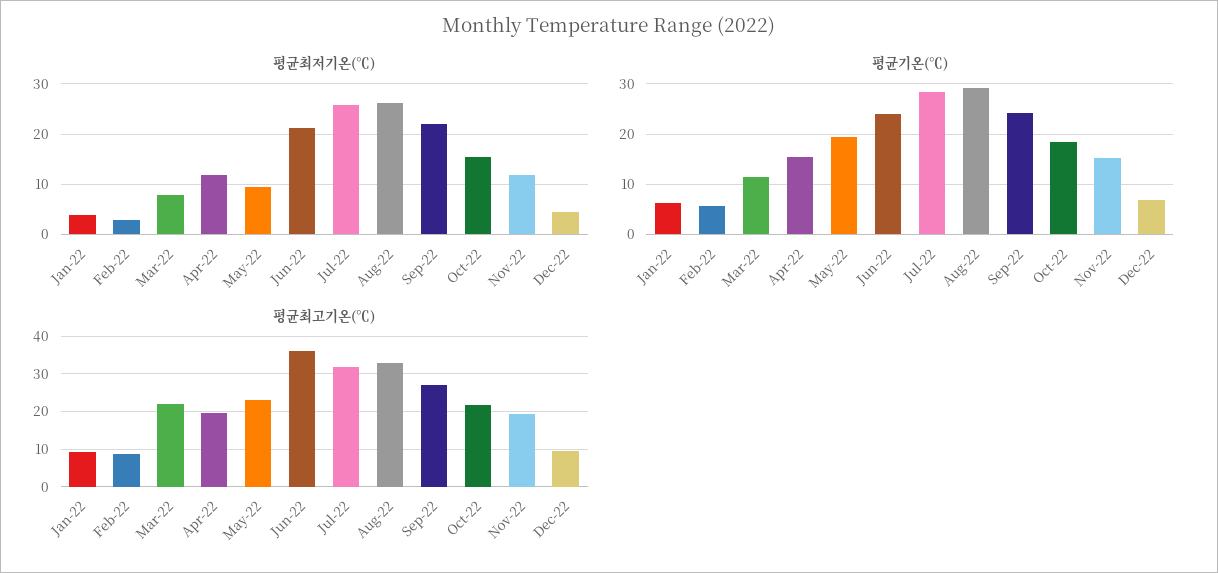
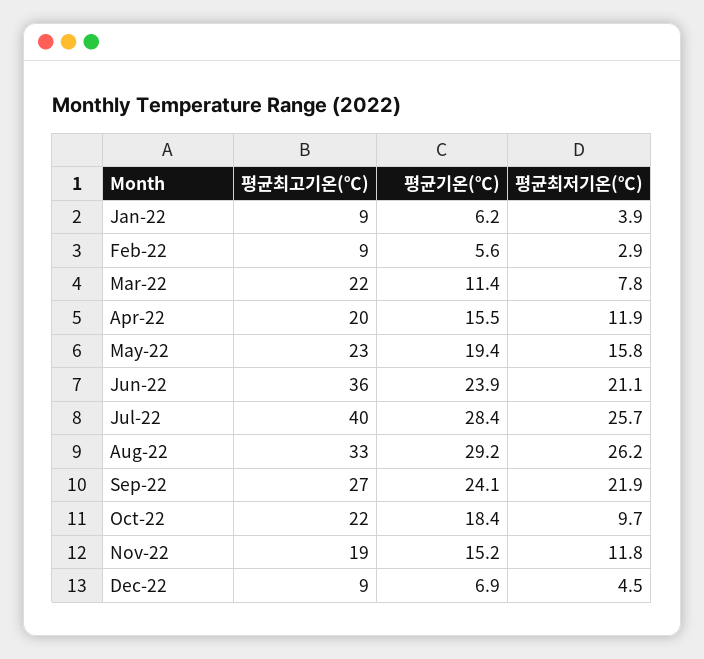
평균최저기온(℃), May-22: 10 -> 15.8
평균최저기온(℃), Oct-22: 16 -> 9.7
평균최고기온(℃), Jul-22: 32 -> 40

